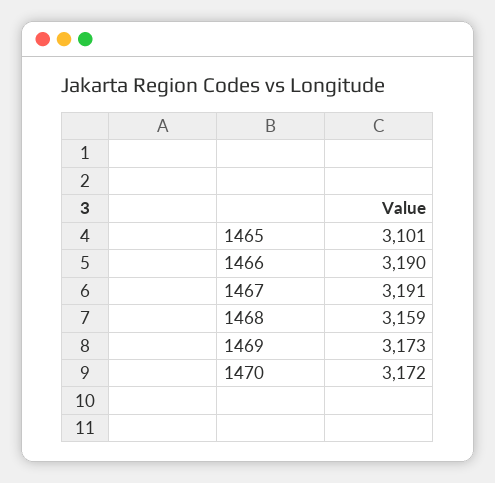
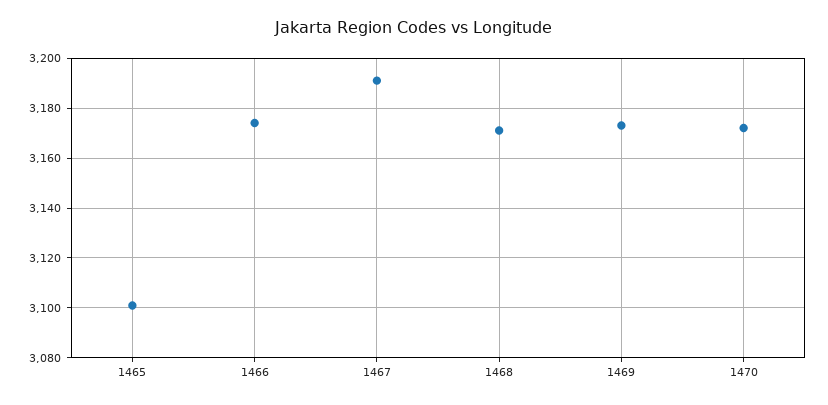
1466: 3190 -> 3175
1468: 3159 -> 3170

